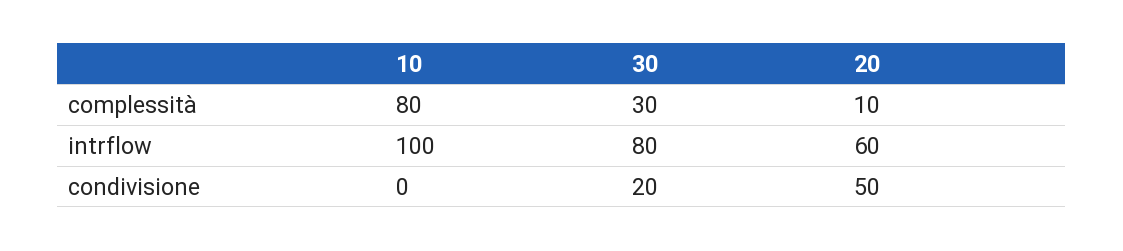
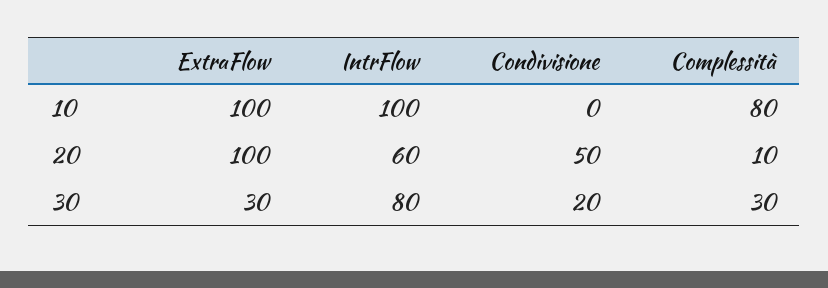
10, ExtraFlow: none -> 100
20, ExtraFlow: none -> 100
30, ExtraFlow: none -> 30

